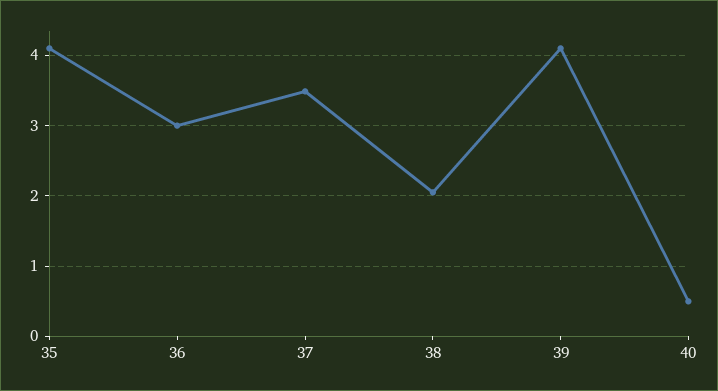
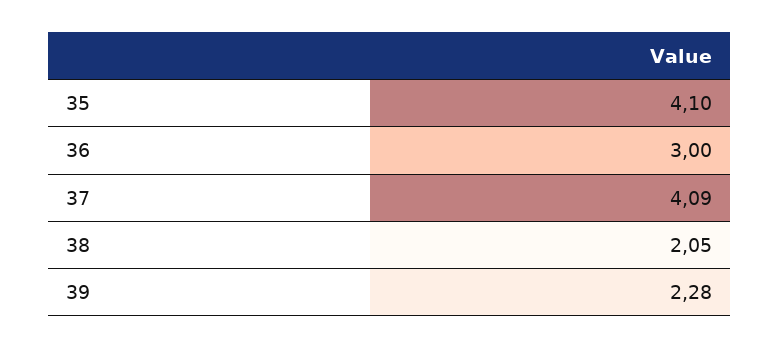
37: 3.5 -> 4.09
39: 4.1 -> 2.28
40: 0.5 -> none

